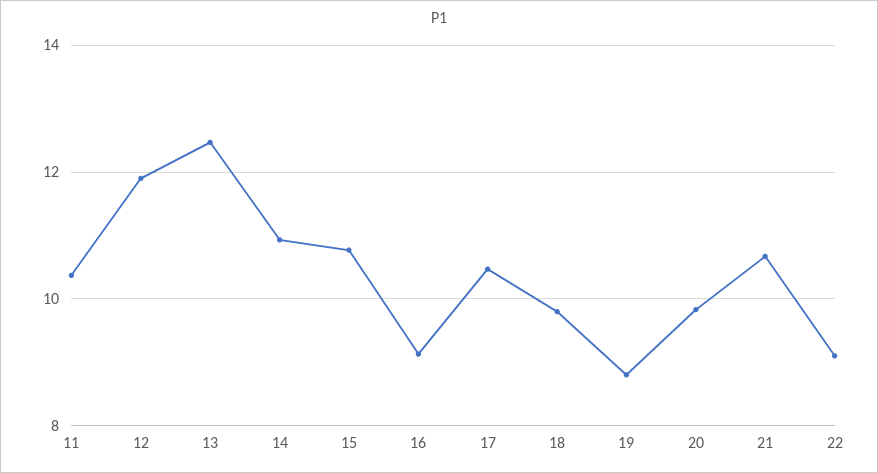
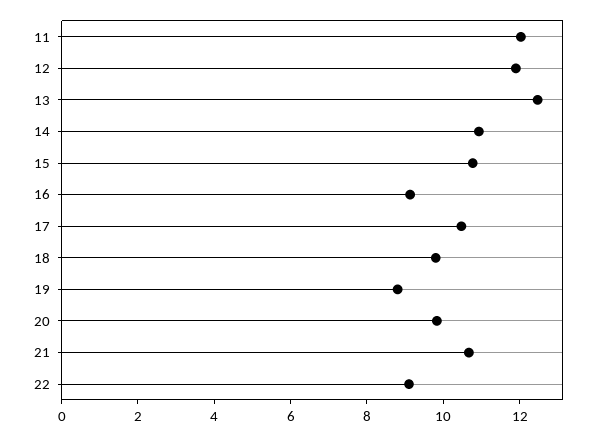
11: 10.4 -> 12

